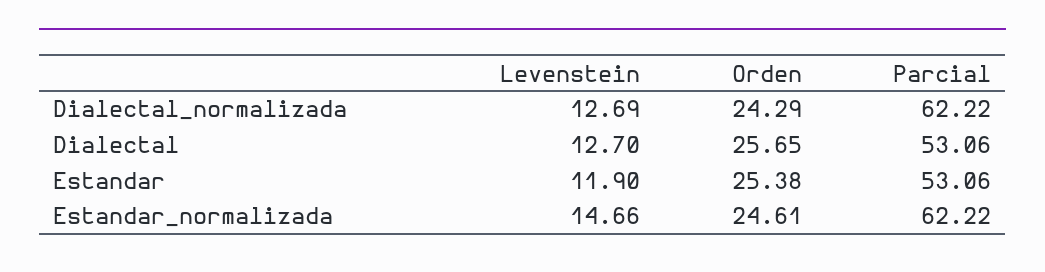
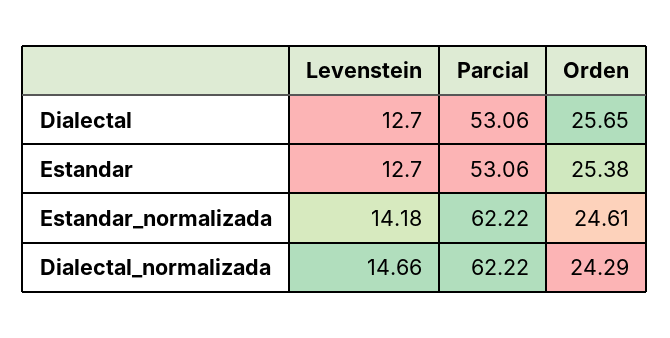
Levenstein, Dialectal_normalizada: 12.69 -> 14.66
Levenstein, Estandar: 11.9 -> 12.7
Levenstein, Estandar_normalizada: 14.66 -> 14.18

